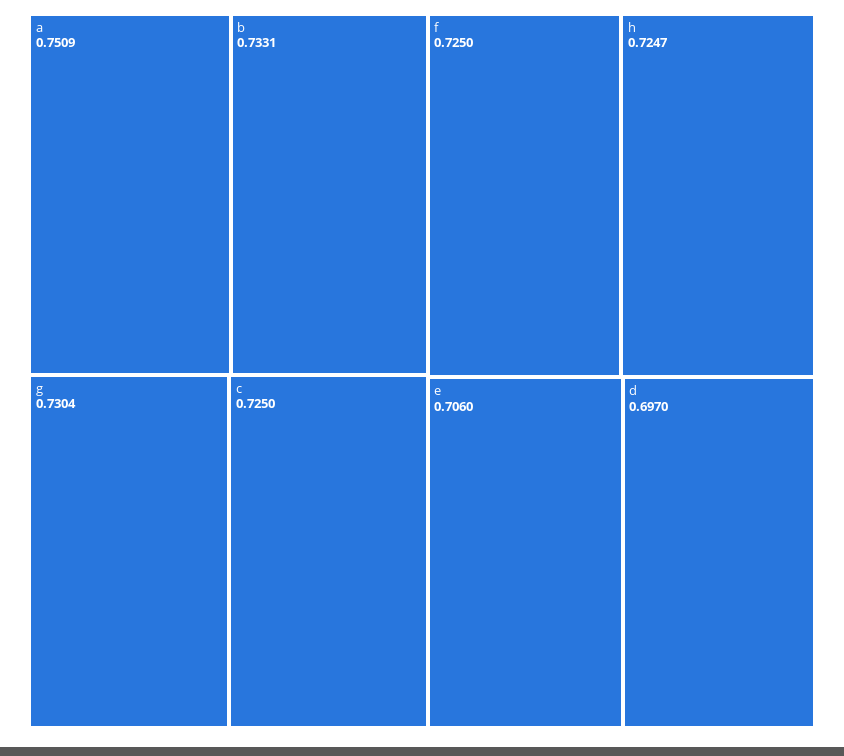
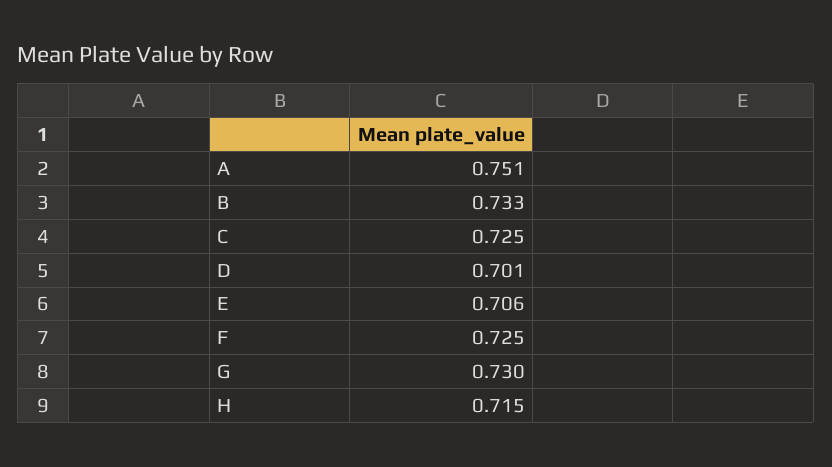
h: 0.7247 -> 0.715
d: 0.697 -> 0.701

